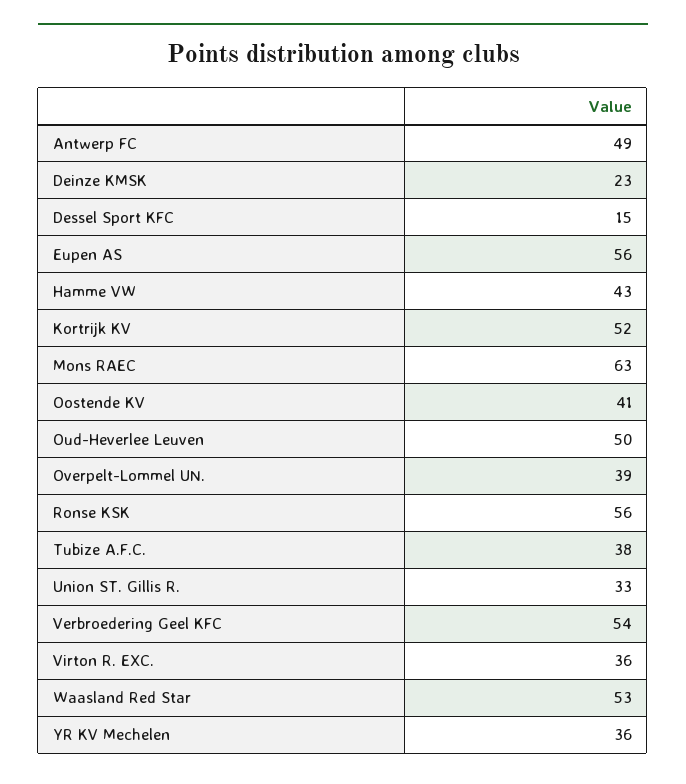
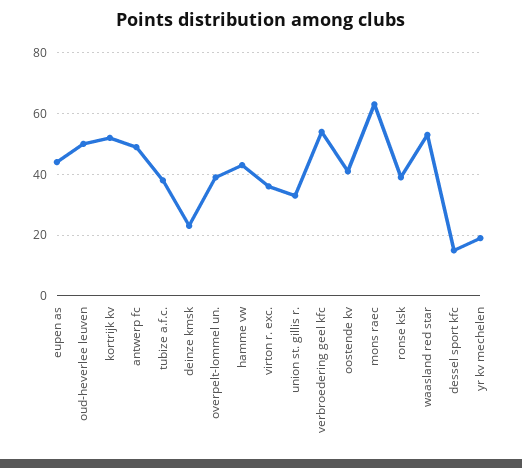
Eupen AS: 56 -> 45
Ronse KSK: 56 -> 40
YR KV Mechelen: 36 -> 20

